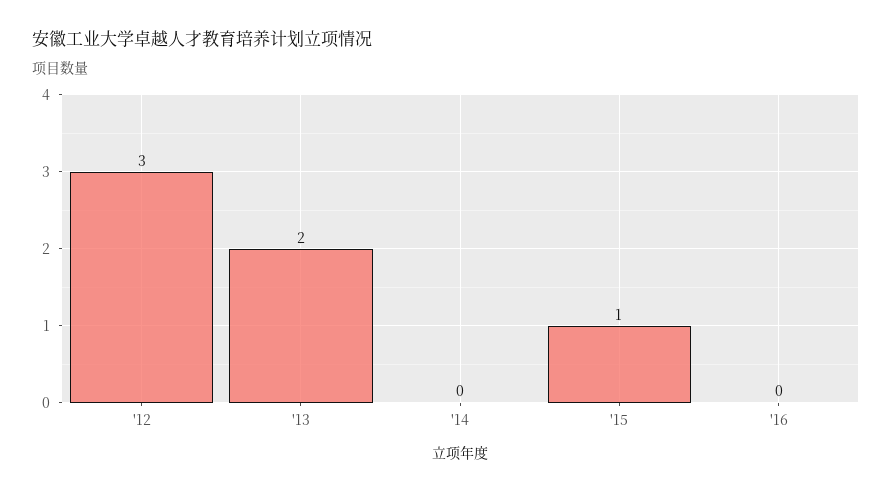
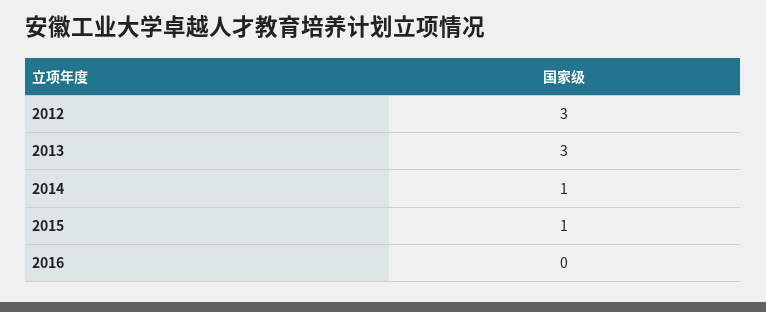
'13: 2 -> 3
'14: 0 -> 1

